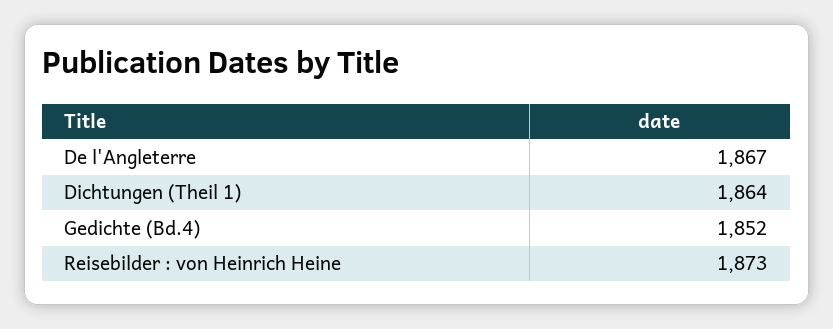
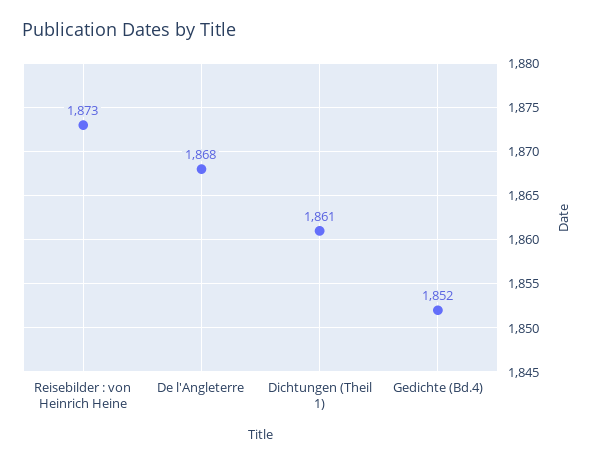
De l'Angleterre: 1867 -> 1868
Dichtungen (Theil 1): 1864 -> 1861

